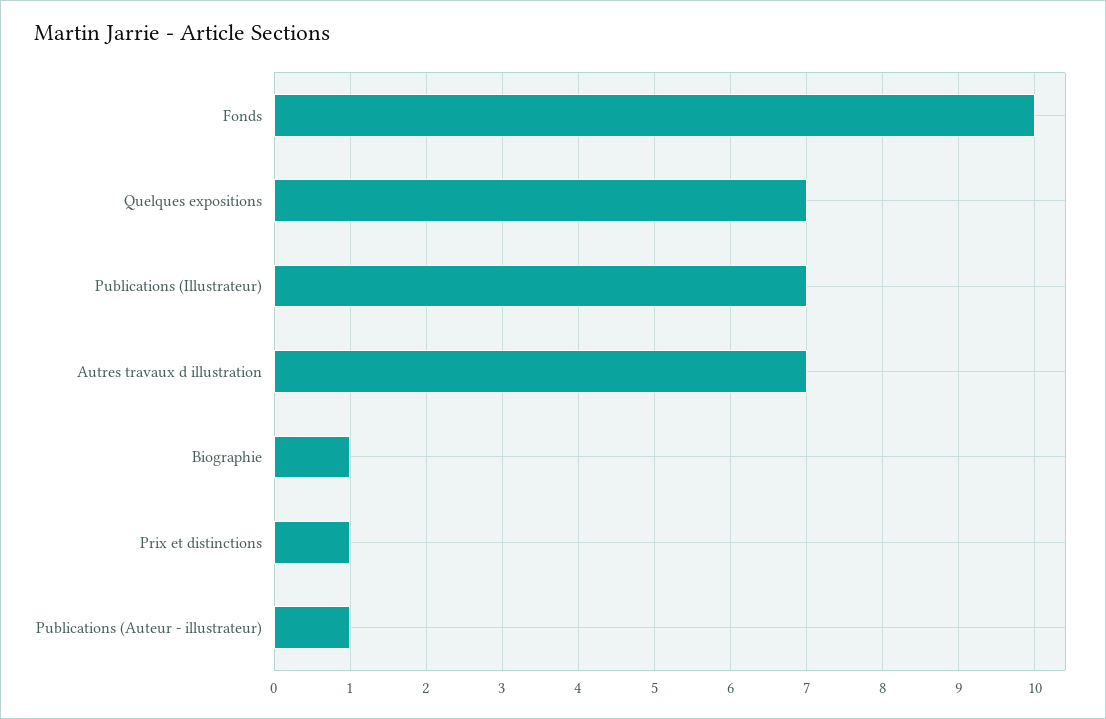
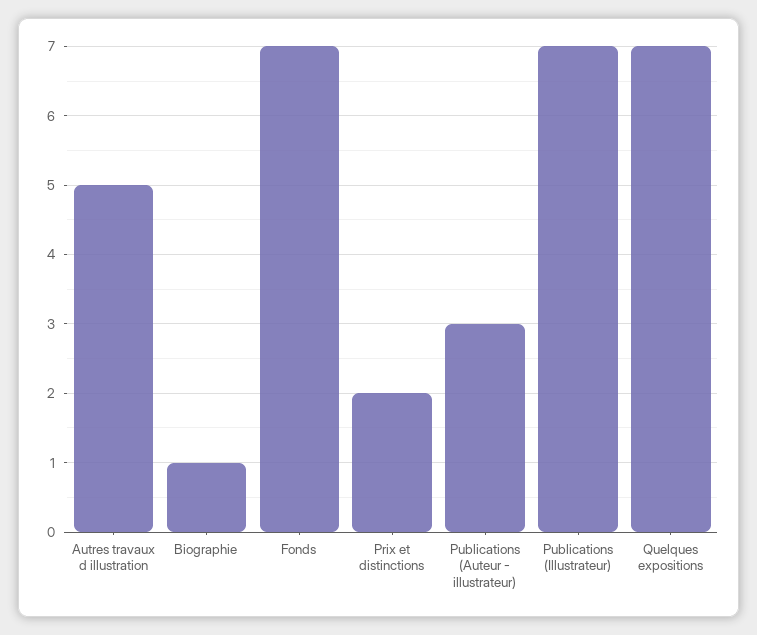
Fonds: 10 -> 7
Autres travaux d illustration: 7 -> 5
Prix et distinctions: 1 -> 2
Publications (Auteur - illustrateur): 1 -> 3

